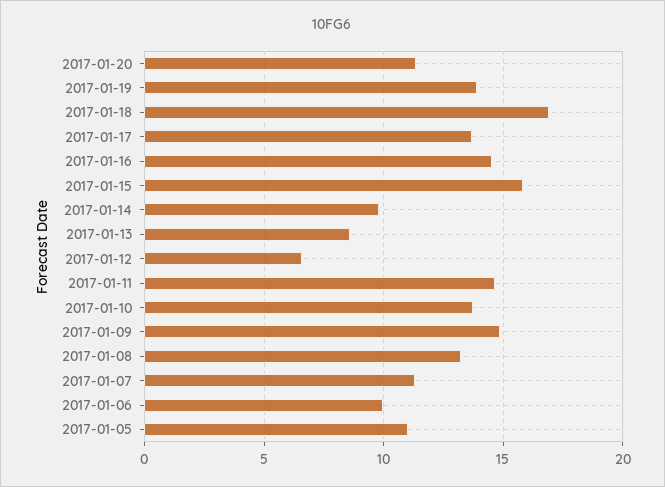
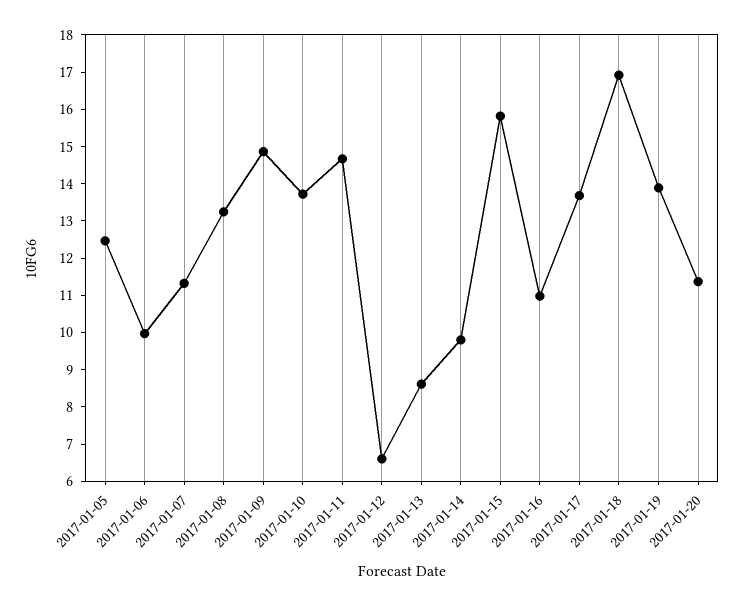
2017-01-16: 14.5 -> 11
2017-01-05: 11 -> 12.5

